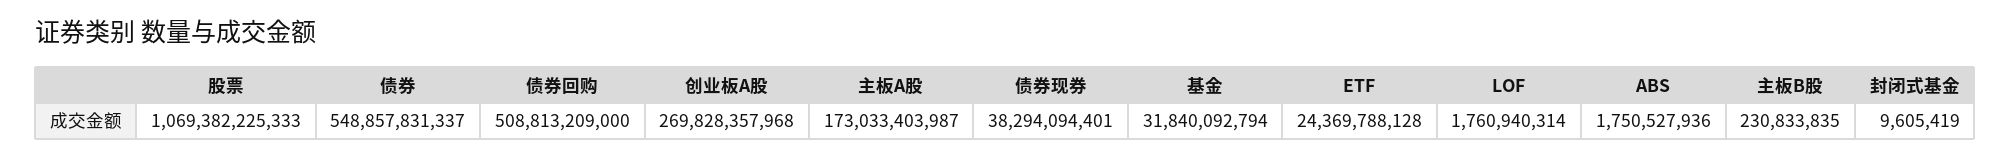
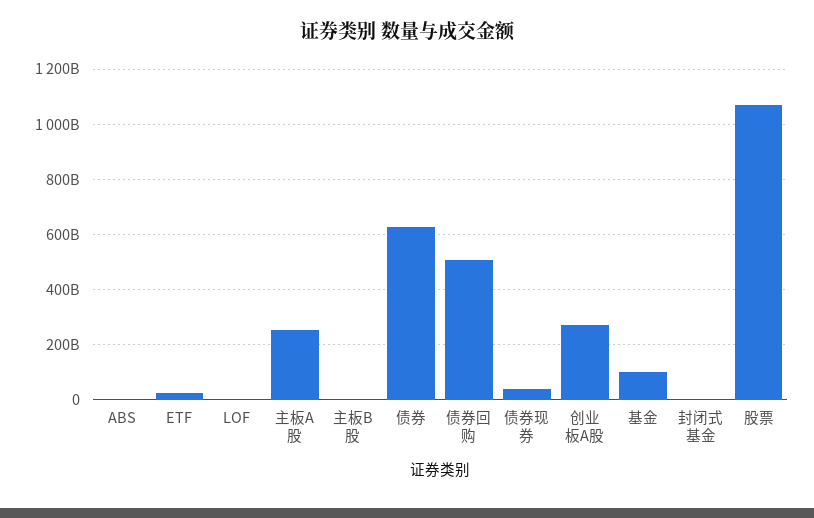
债券: 548857831337 -> 625000000000
主板A股: 173033403987 -> 250000000000
基金: 31840092794 -> 100000000000

